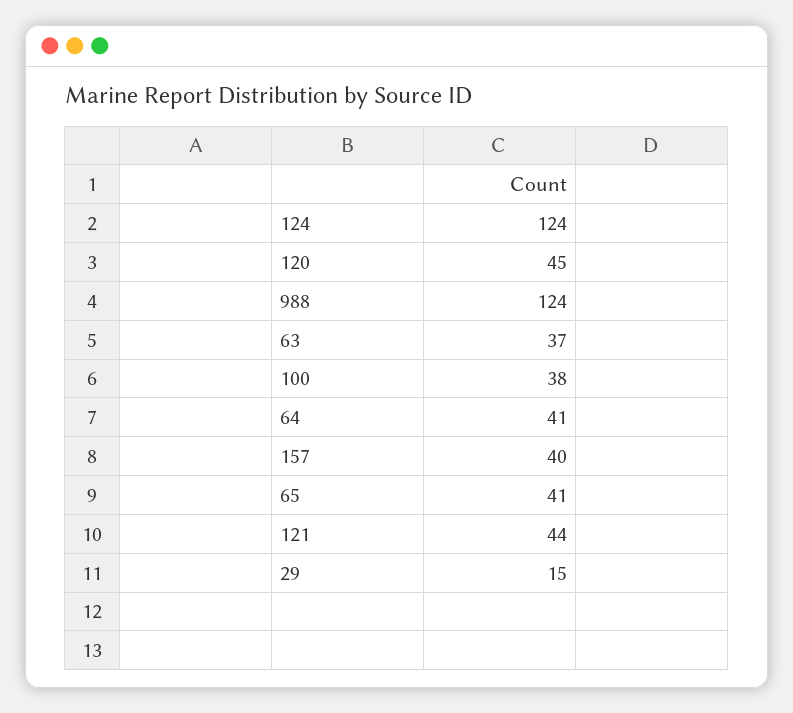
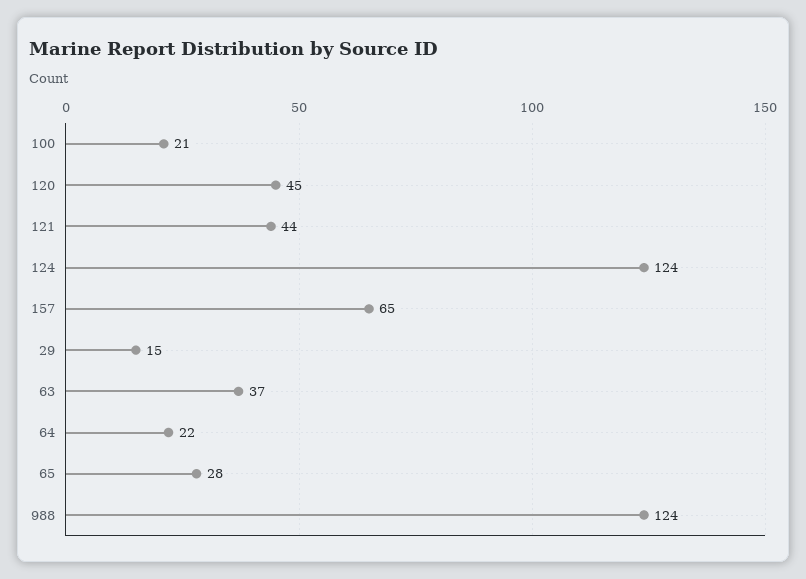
100: 38 -> 21
64: 41 -> 22
157: 40 -> 65
65: 41 -> 28

